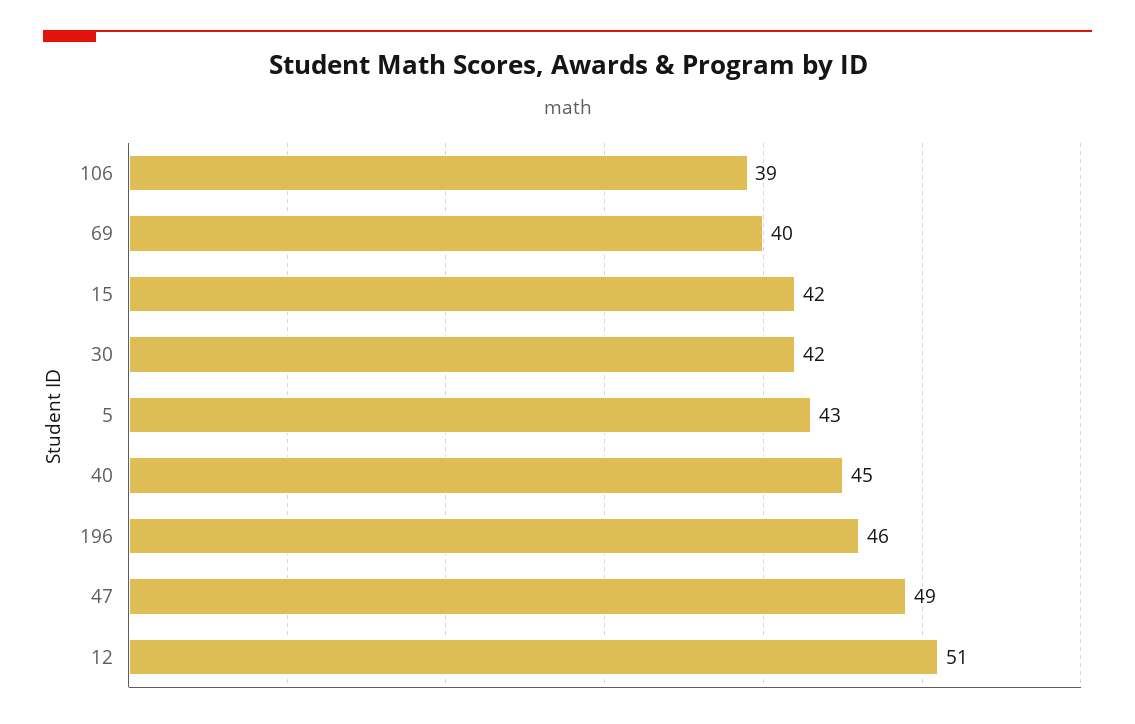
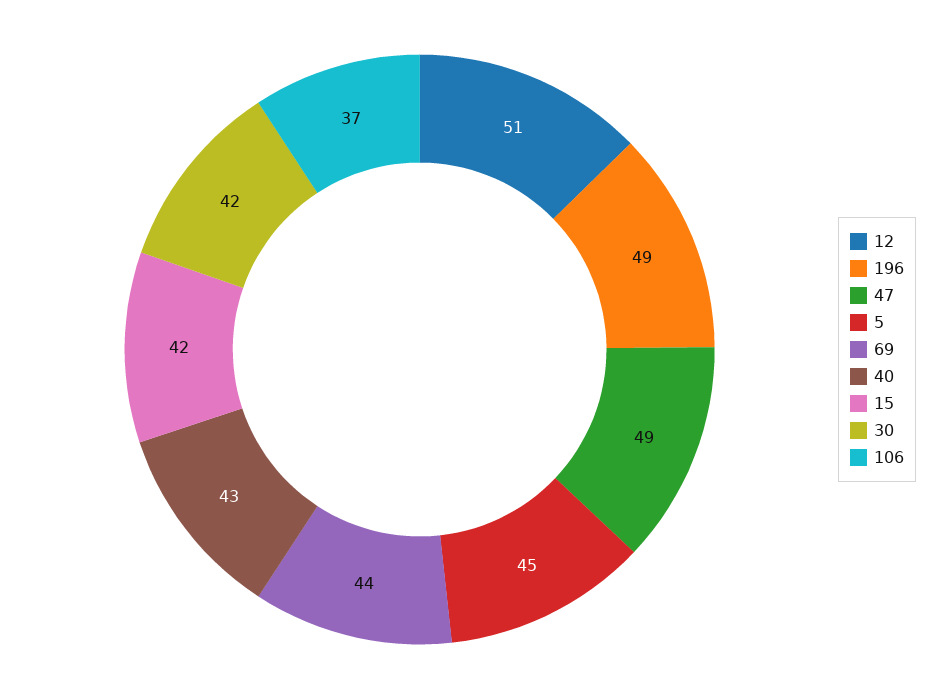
106: 39 -> 37
69: 40 -> 44
5: 43 -> 45
40: 45 -> 43
196: 46 -> 49

